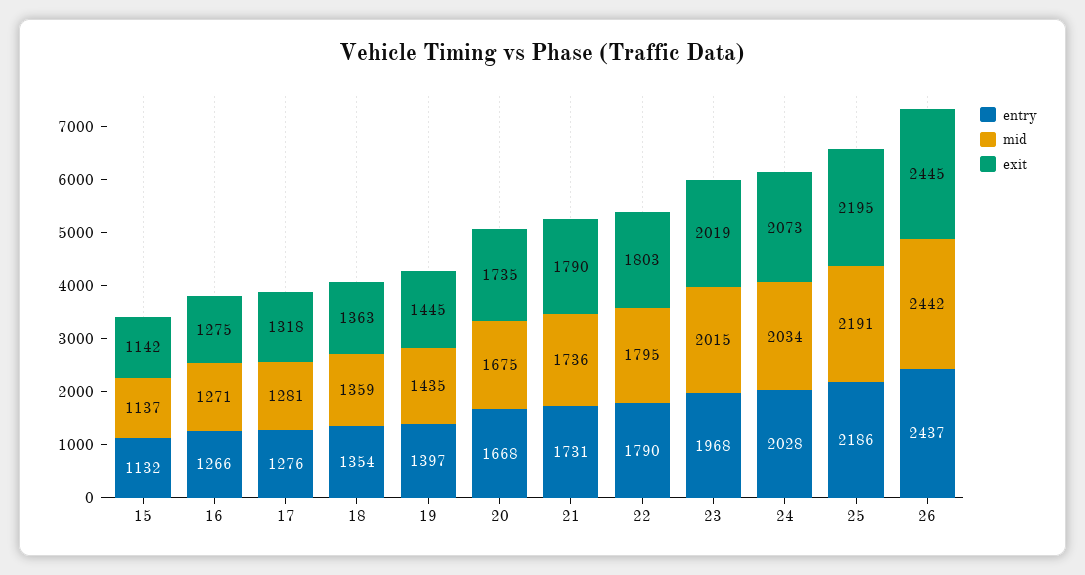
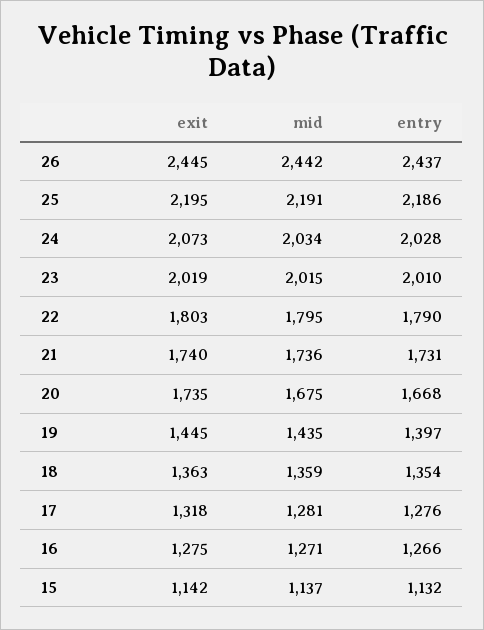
exit, 21: 1790 -> 1740
entry, 23: 1968 -> 2010

